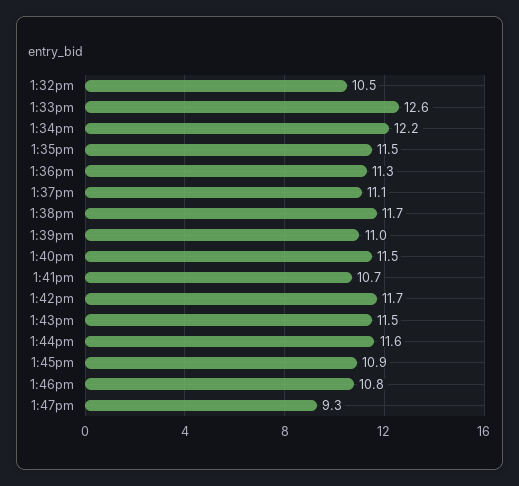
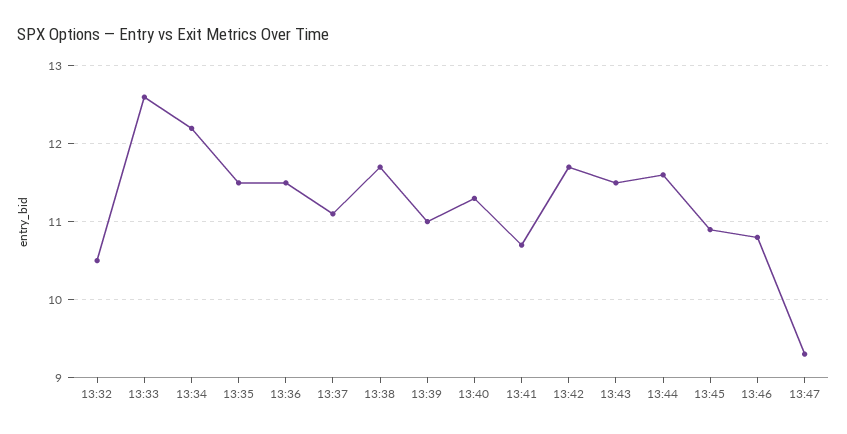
1:36pm: 11.3 -> 11.5
1:40pm: 11.5 -> 11.3

